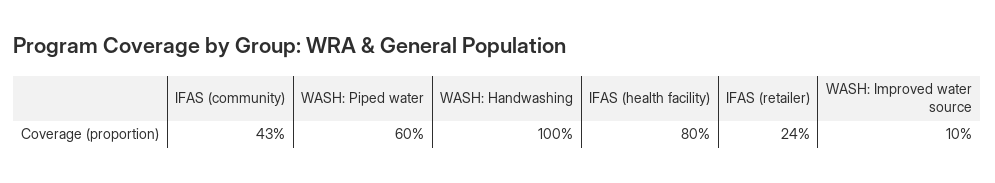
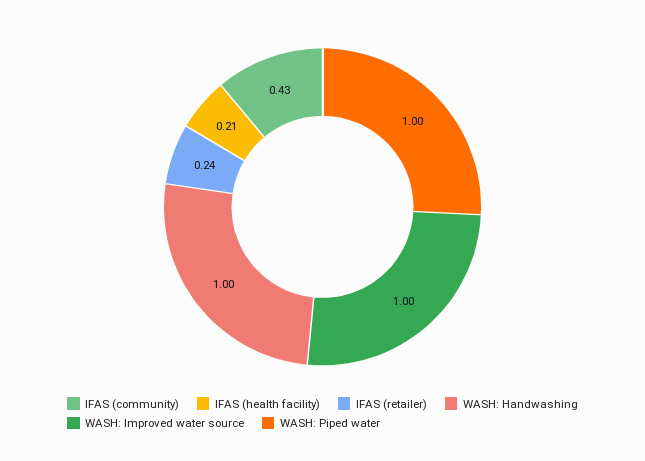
WASH: Piped water: 0.6 -> 1
IFAS (health facility): 0.8 -> 0.21
WASH: Improved water source: 0.1 -> 1

